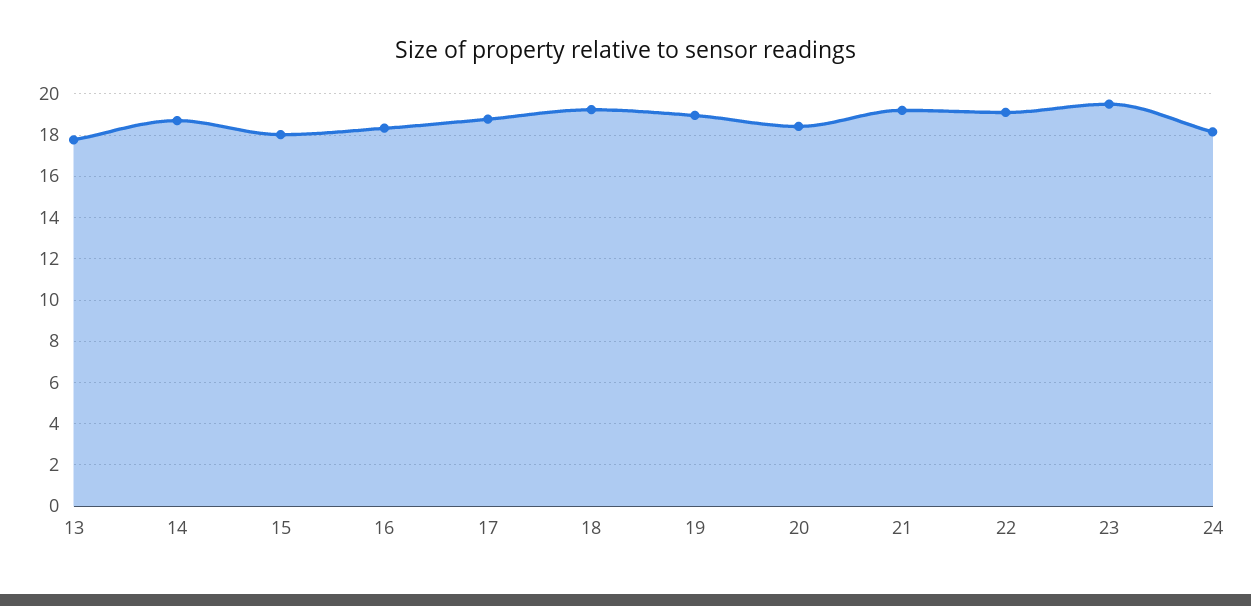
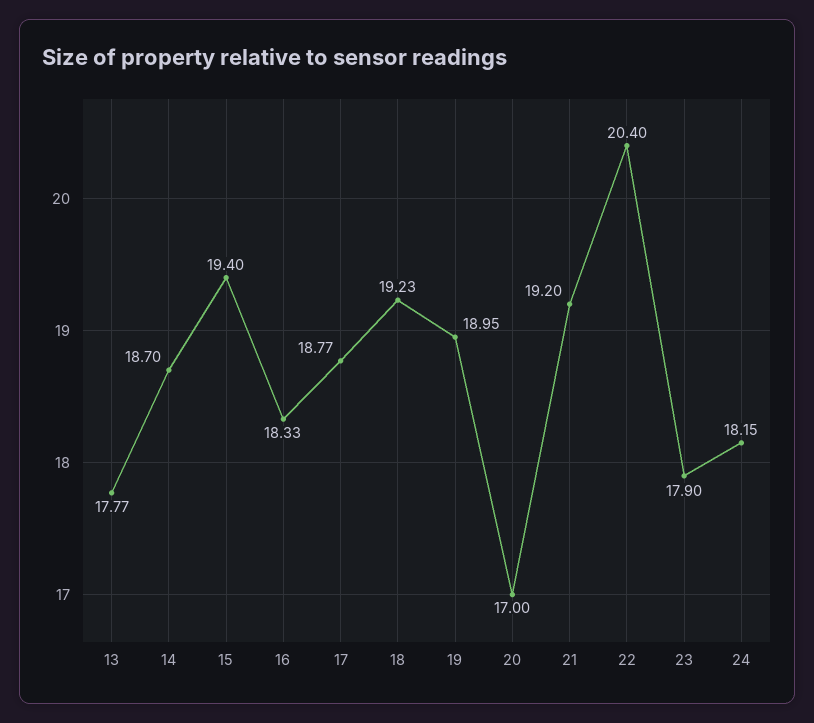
15: 18 -> 19.4
20: 18.5 -> 17
22: 19 -> 20.4
23: 19.5 -> 17.9

